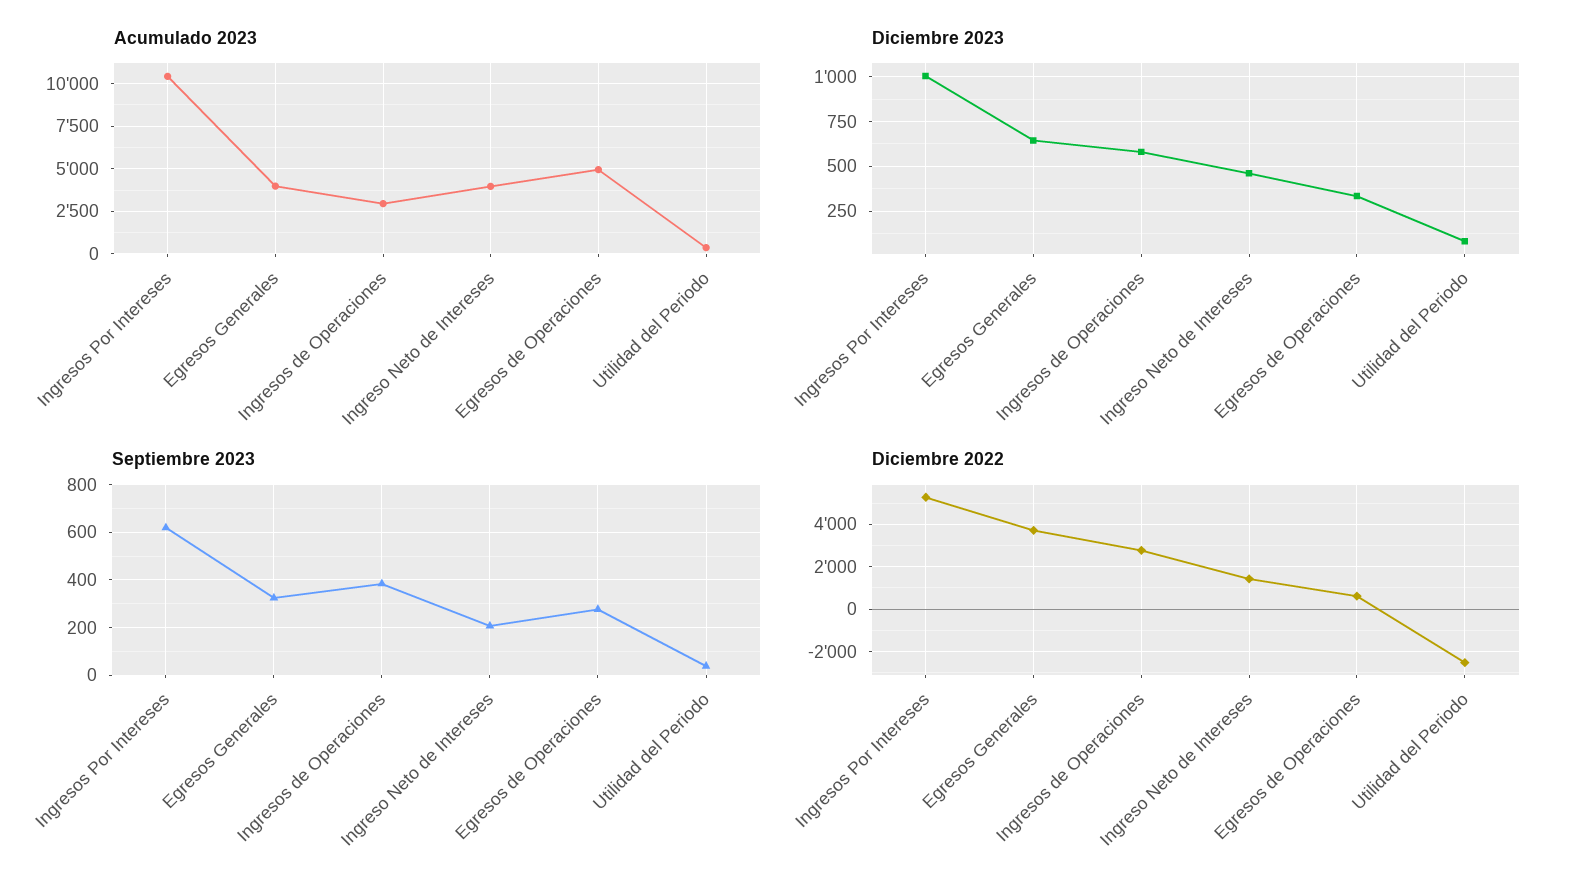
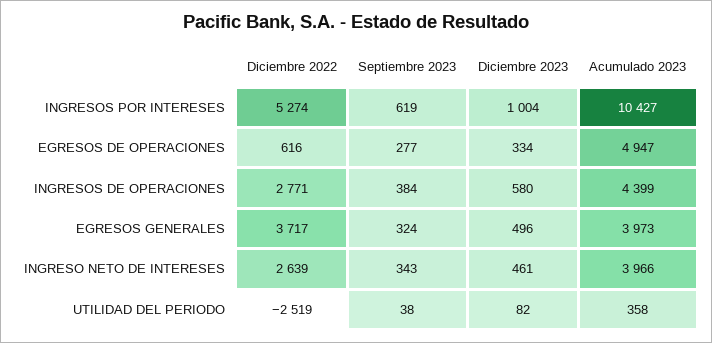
Acumulado 2023, Ingresos de Operaciones: 3000 -> 4399
Diciembre 2023, Egresos Generales: 650 -> 496
Septiembre 2023, Ingreso Neto de Intereses: 200 -> 343
Diciembre 2022, Ingreso Neto de Intereses: 1500 -> 2639

